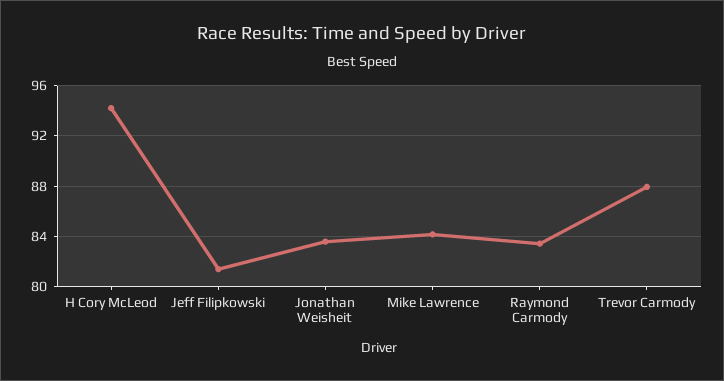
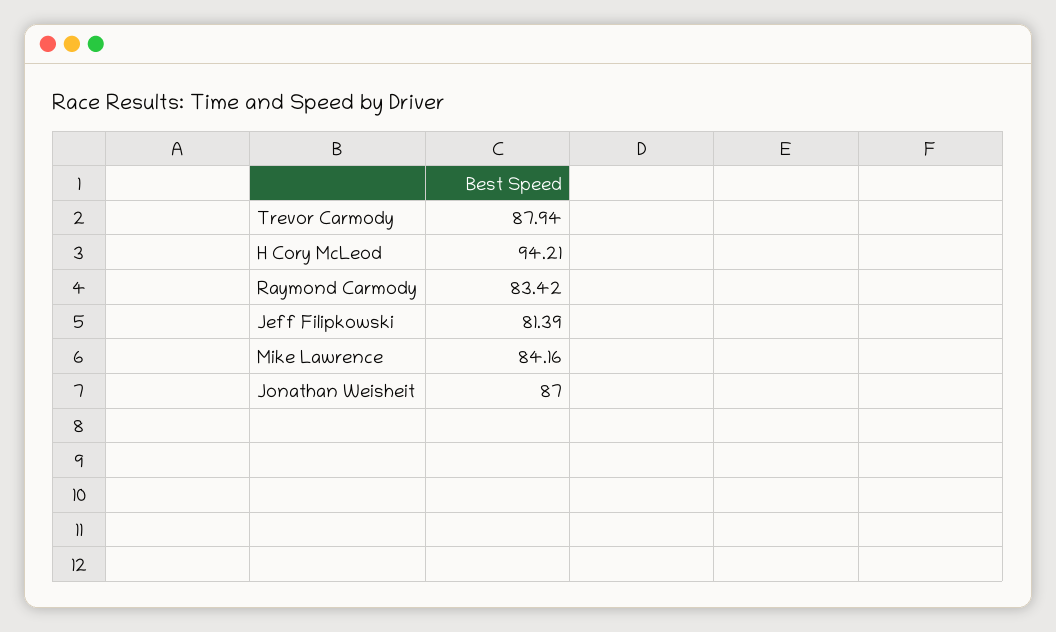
Jonathan Weisheit: 83.5 -> 87

